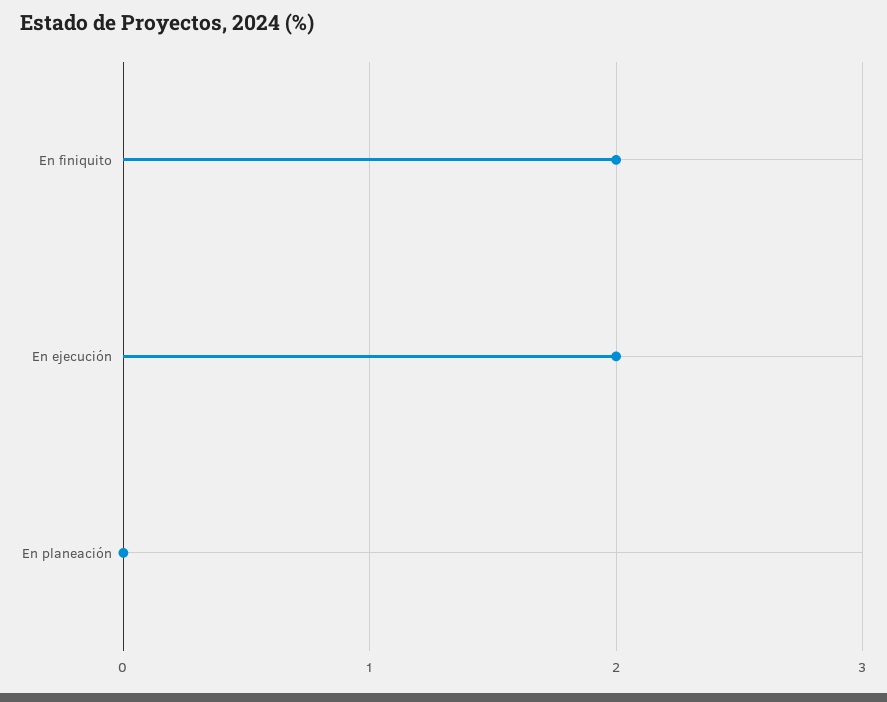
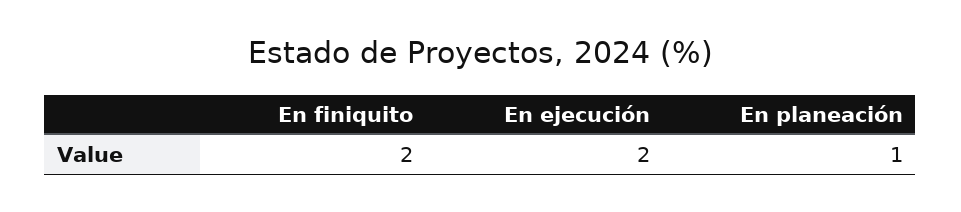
En planeación: 0 -> 1

